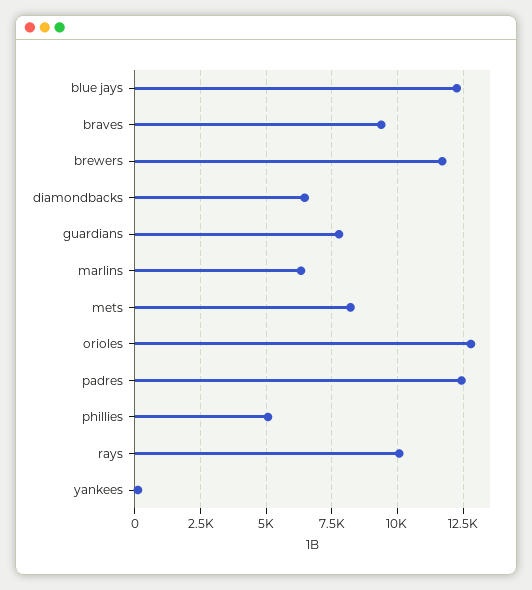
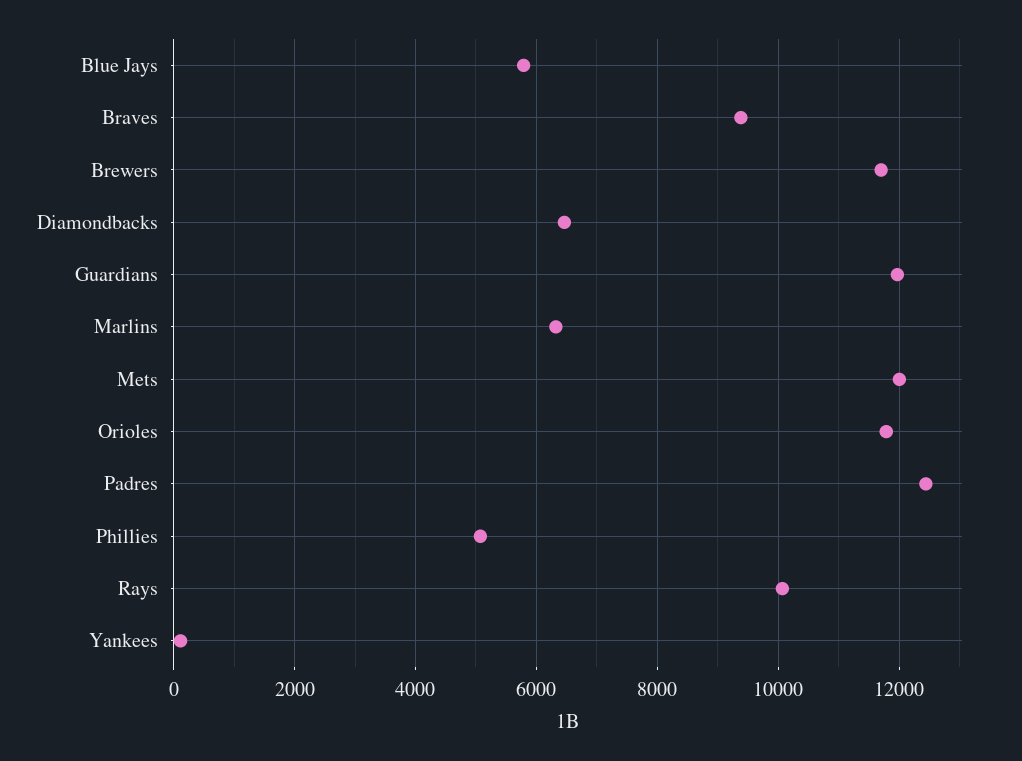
blue jays: 12250 -> 5800
guardians: 7750 -> 12000
mets: 8250 -> 12000
orioles: 12750 -> 11800

